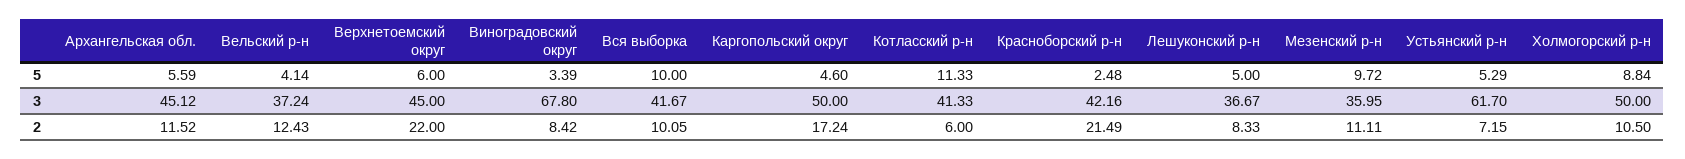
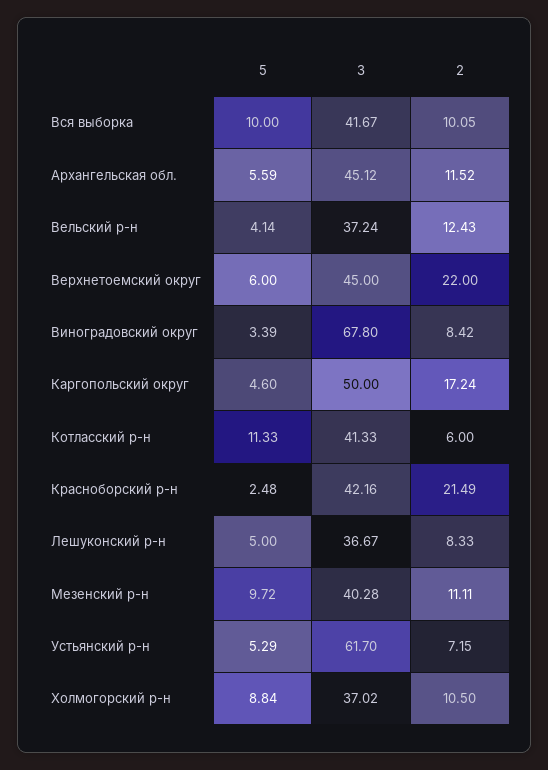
Мезенский р-н, 3: 35.95 -> 40.28
Холмогорский р-н, 3: 50 -> 37.02

